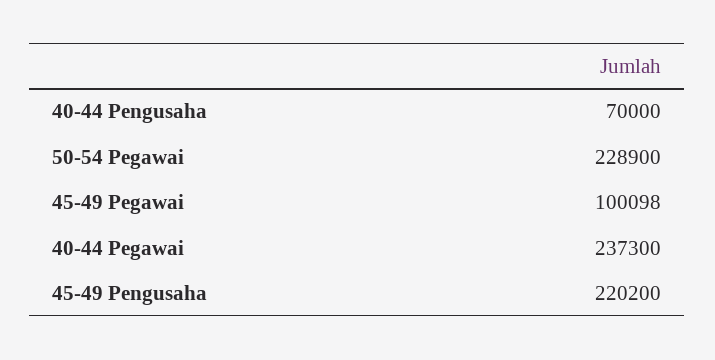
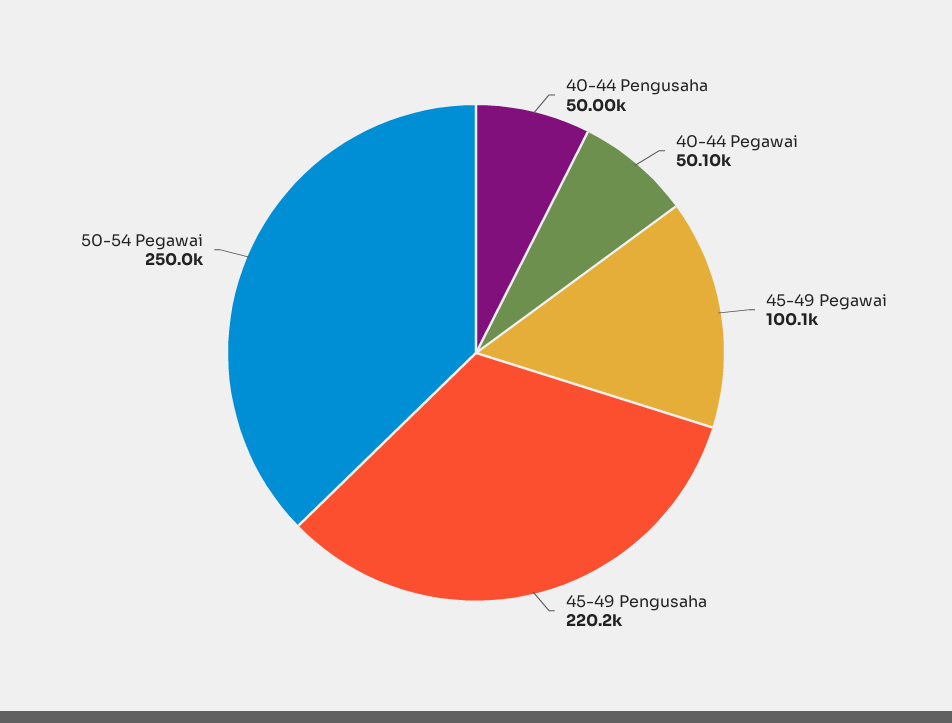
40-44 Pengusaha: 70000 -> 50000
50-54 Pegawai: 228900 -> 250000
40-44 Pegawai: 237300 -> 50100

